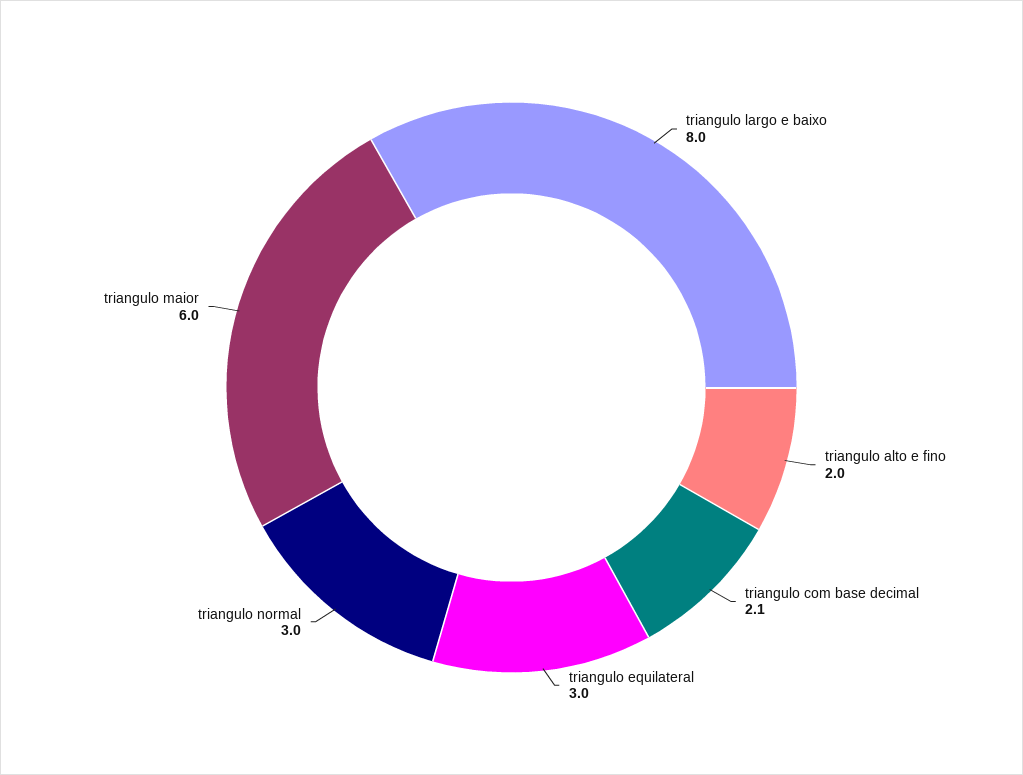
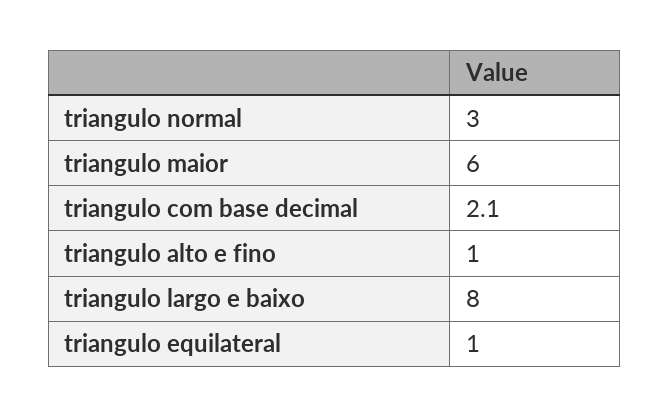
triangulo alto e fino: 2 -> 1
triangulo equilateral: 3 -> 1

